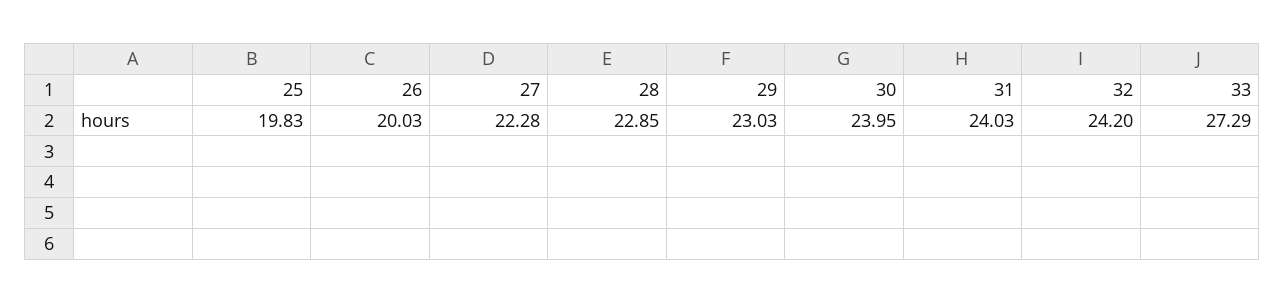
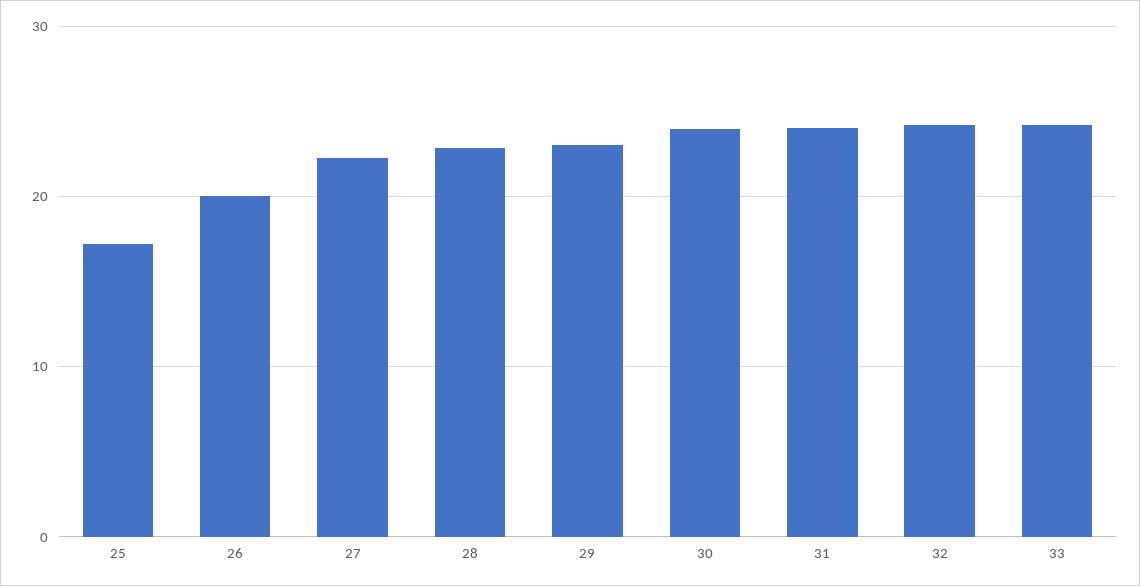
25: 19.83 -> 17
33: 27.29 -> 24

